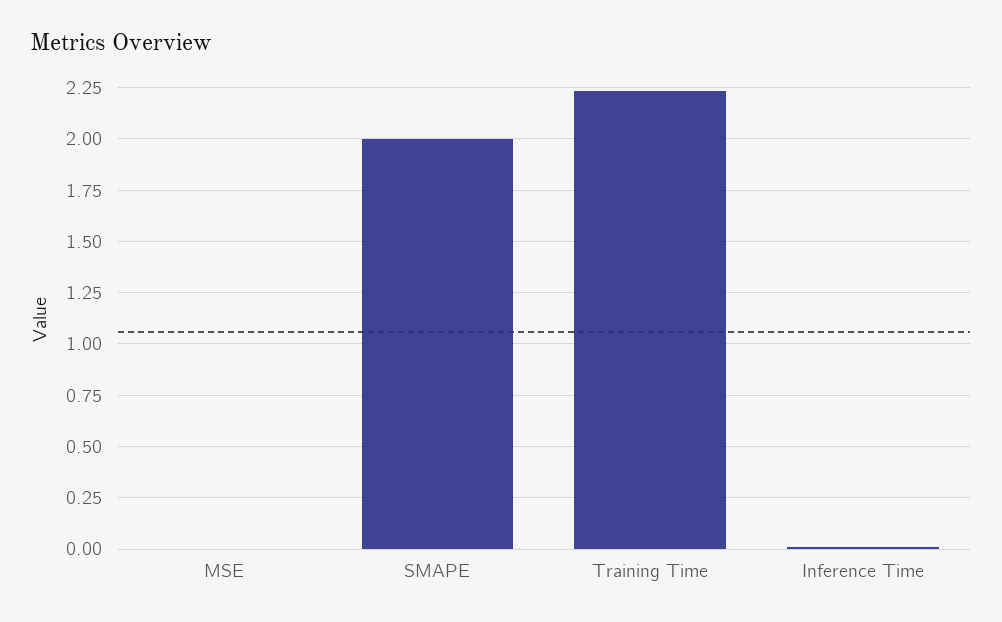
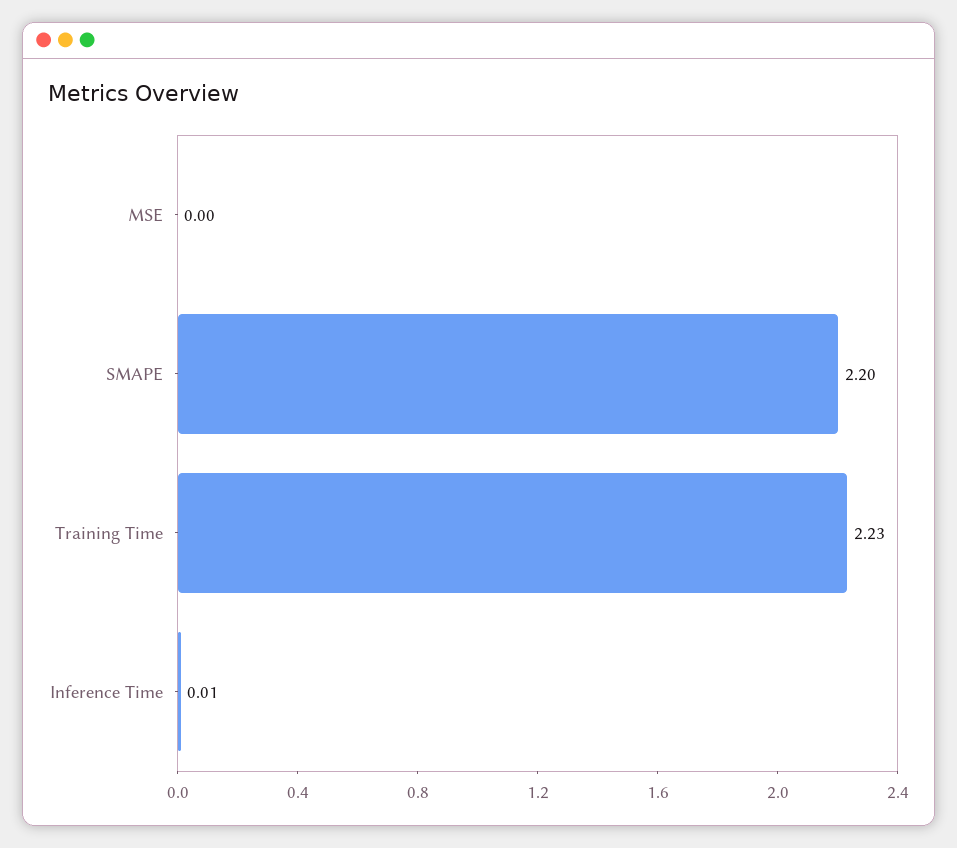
SMAPE: 2 -> 2.2

